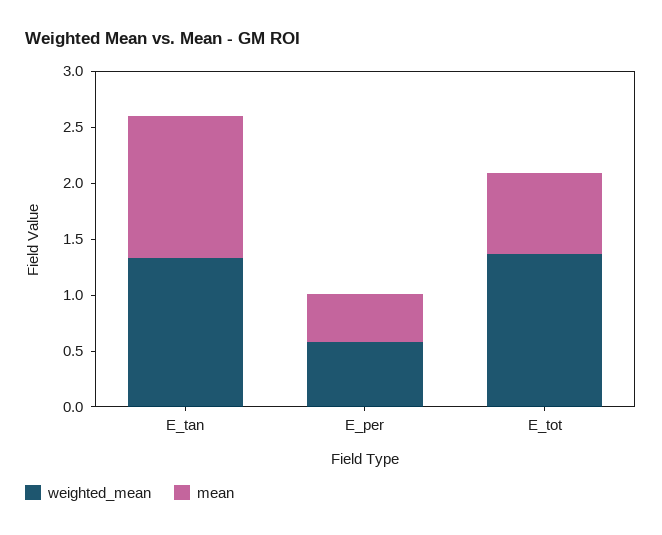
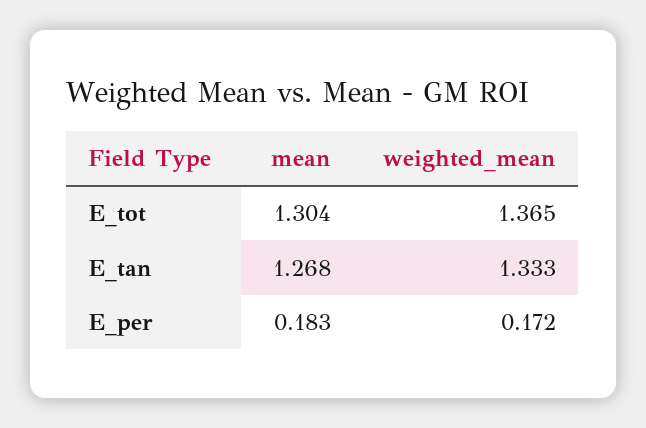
weighted_mean, E_per: 0.6 -> 0.172
mean, E_per: 0.4 -> 0.183
mean, E_tot: 0.7 -> 1.304

